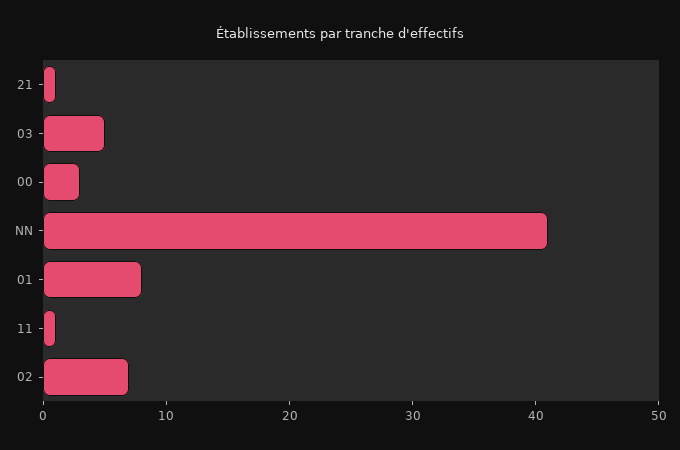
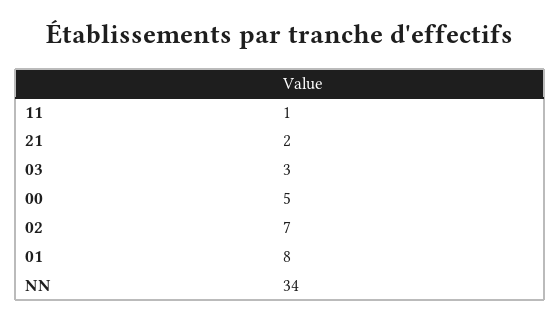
21: 1 -> 2
03: 5 -> 3
00: 3 -> 5
NN: 41 -> 34

